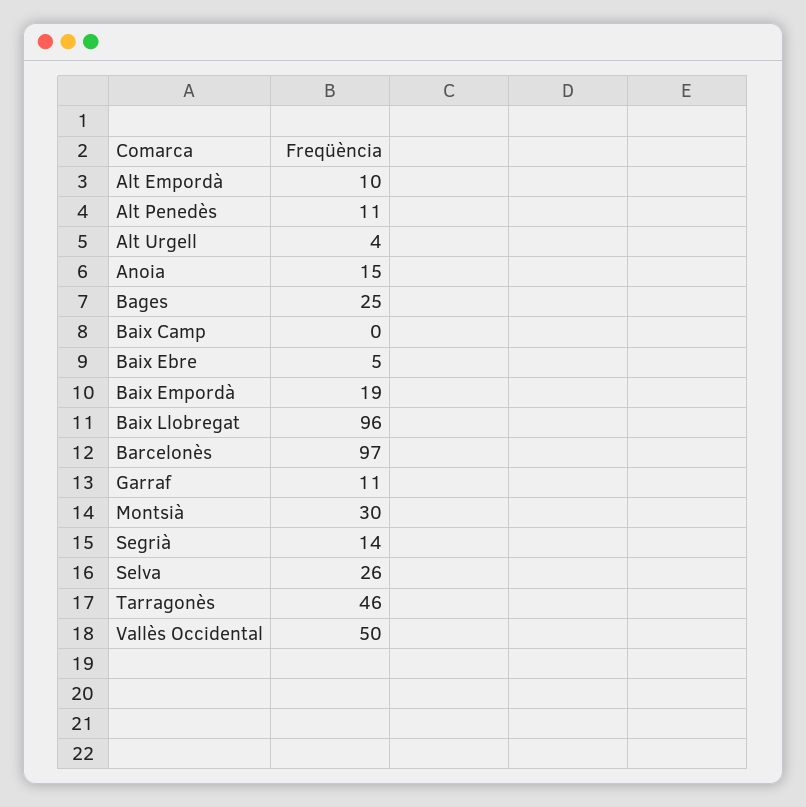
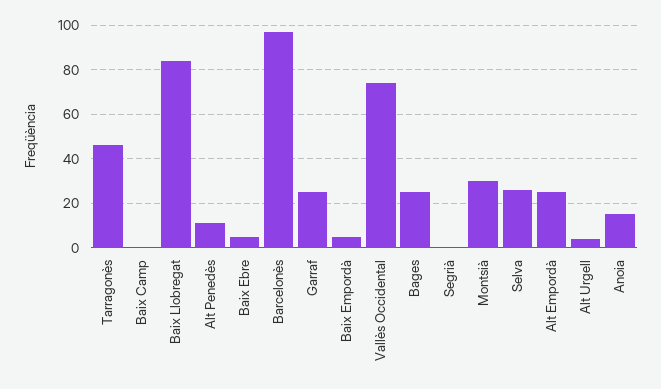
Alt Empordà: 10 -> 25
Baix Empordà: 19 -> 5
Baix Llobregat: 96 -> 85
Garraf: 11 -> 25
Segrià: 14 -> 0
Vallès Occidental: 50 -> 75

